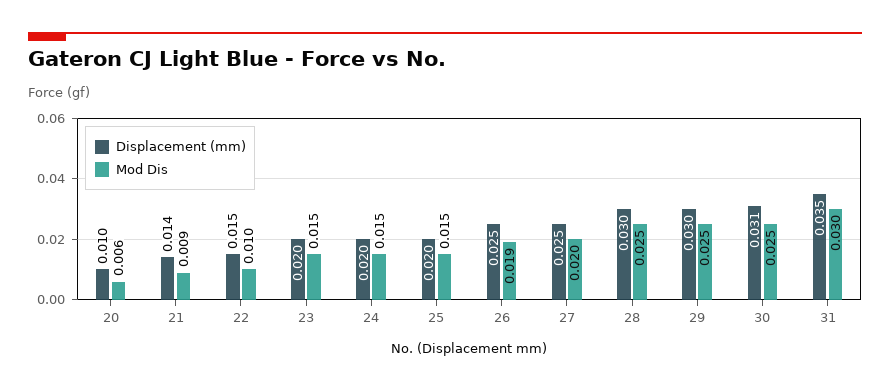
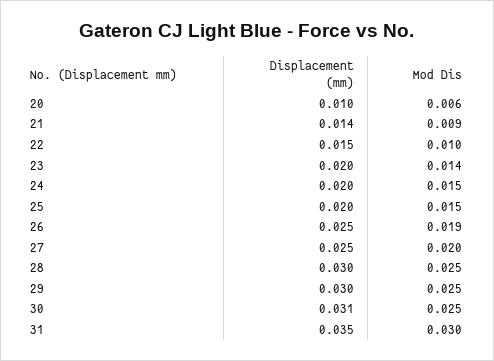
Mod Dis, 23: 0.015 -> 0.014

